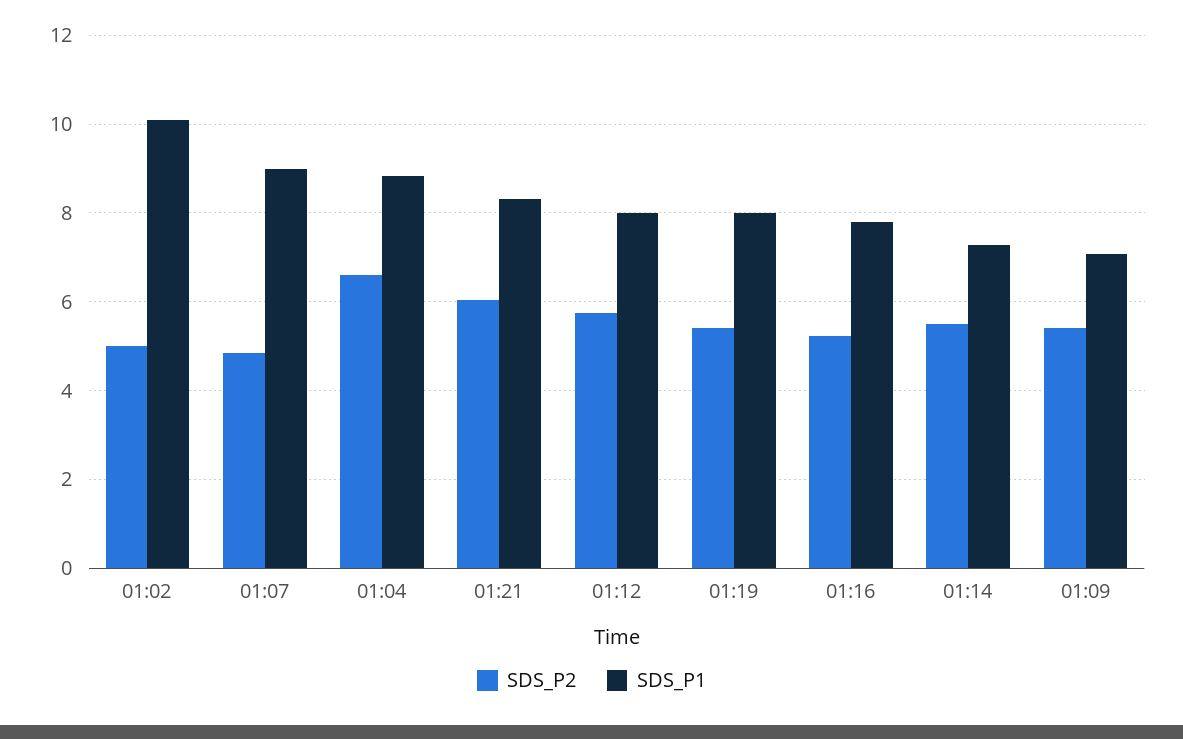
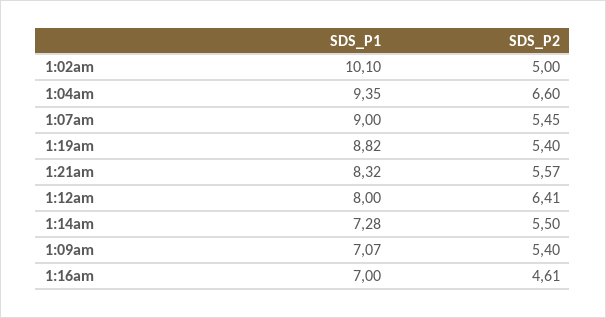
SDS_P2, 01:07: 4.8 -> 5.45
SDS_P1, 01:04: 8.8 -> 9.35
SDS_P2, 01:21: 6 -> 5.57
SDS_P2, 01:12: 5.8 -> 6.41
SDS_P1, 01:19: 8 -> 8.82
SDS_P2, 01:16: 5.2 -> 4.61
SDS_P1, 01:16: 7.8 -> 7

